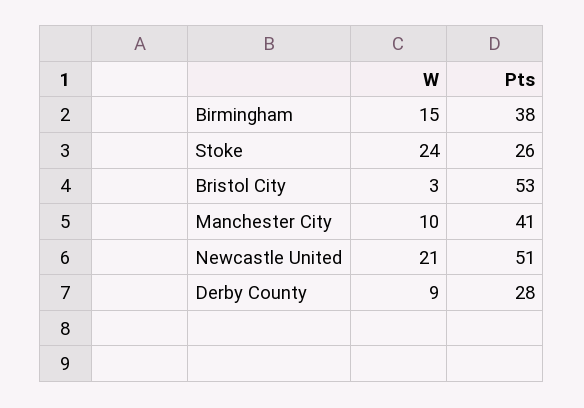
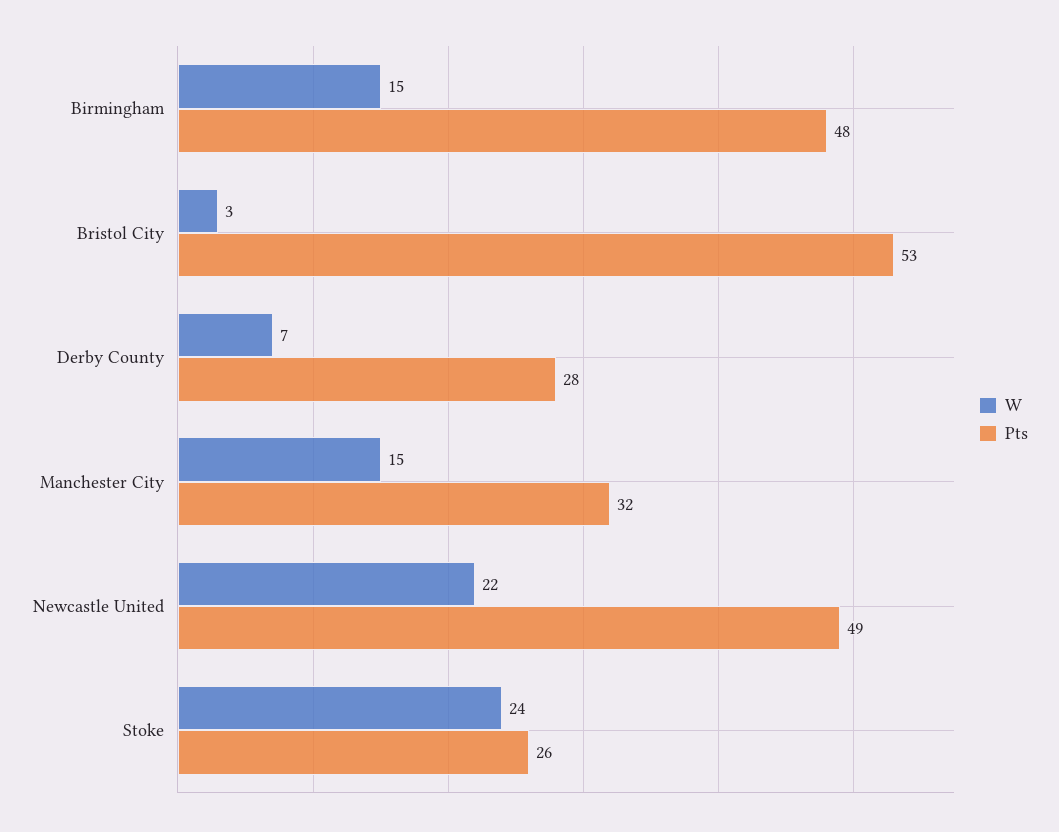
Pts, Birmingham: 38 -> 48
W, Manchester City: 10 -> 15
Pts, Manchester City: 41 -> 32
W, Newcastle United: 21 -> 22
Pts, Newcastle United: 51 -> 49
W, Derby County: 9 -> 7

